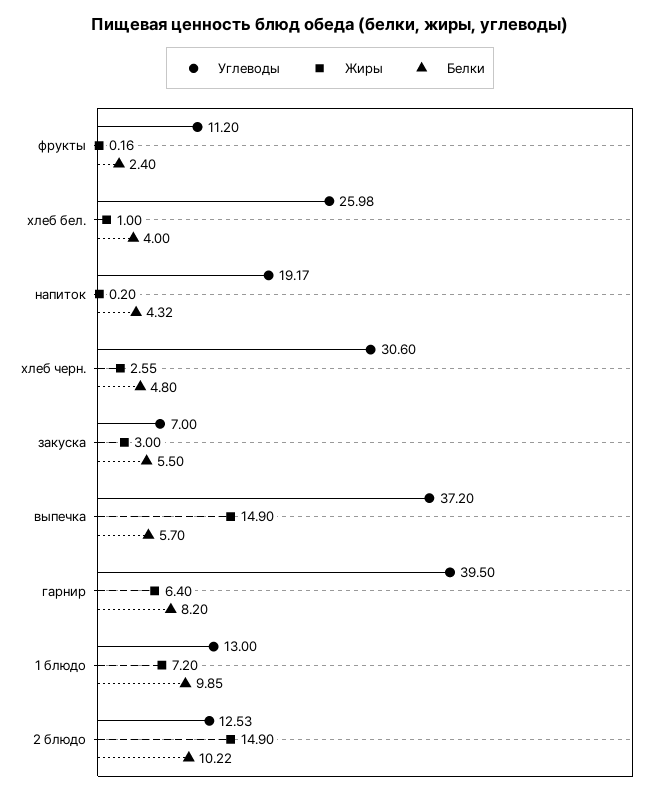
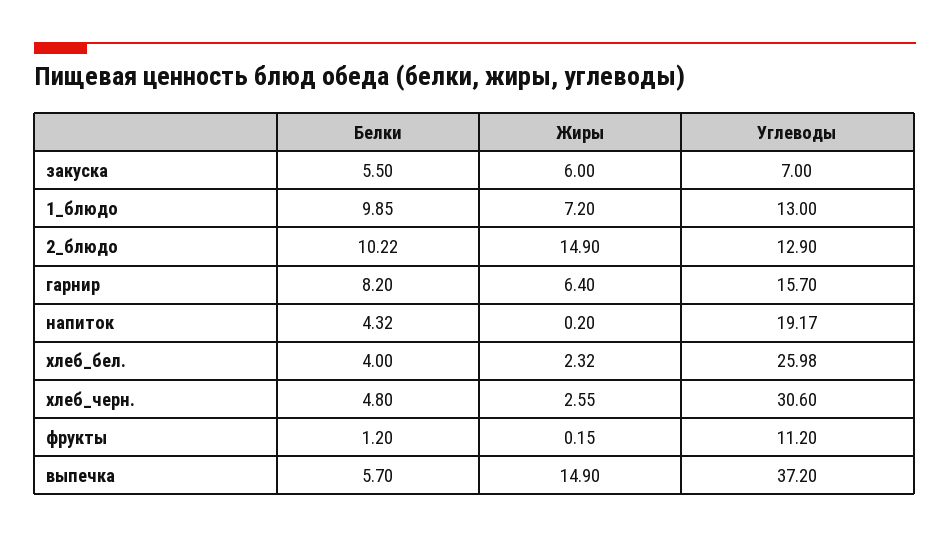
Жиры, фрукты: 0.16 -> 0.15
Белки, фрукты: 2.4 -> 1.2
Жиры, хлеб бел.: 1 -> 2.32
Жиры, закуска: 3 -> 6
Углеводы, гарнир: 39.5 -> 15.7
Углеводы, 2 блюдо: 12.53 -> 12.9

